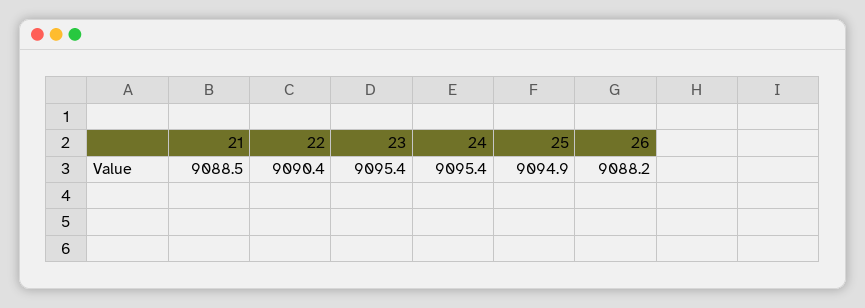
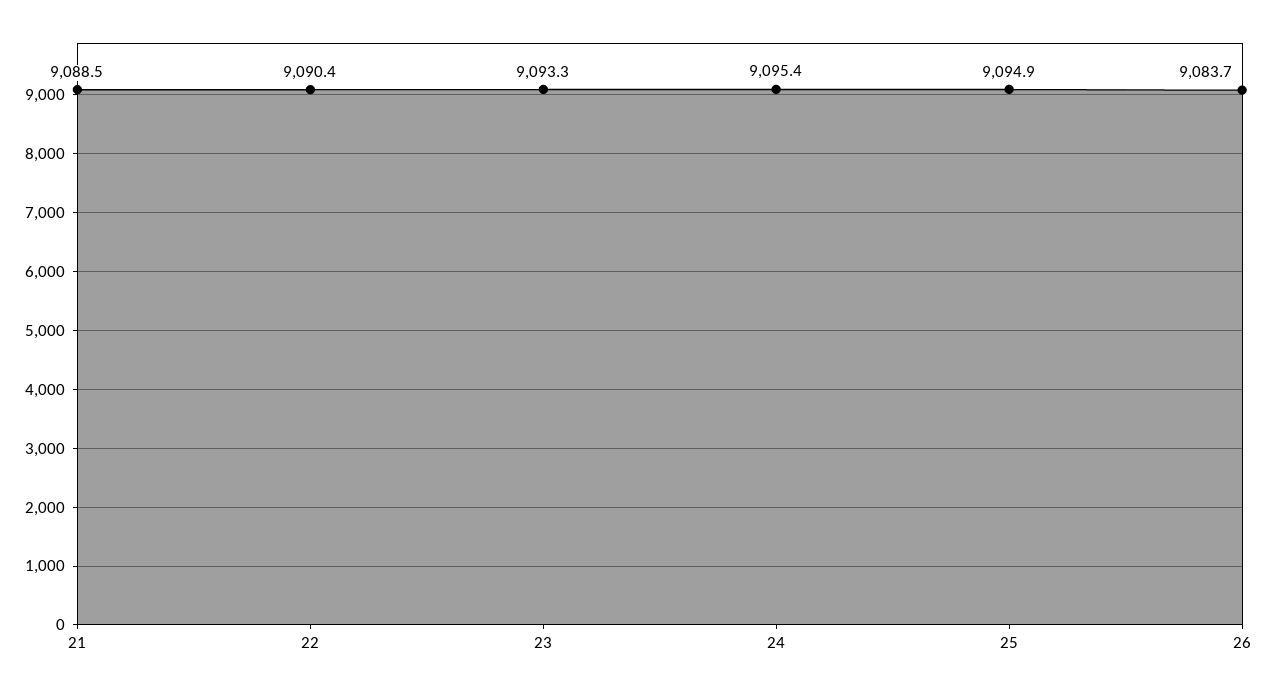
23: 9095.4 -> 9093.3
26: 9088.2 -> 9083.7

